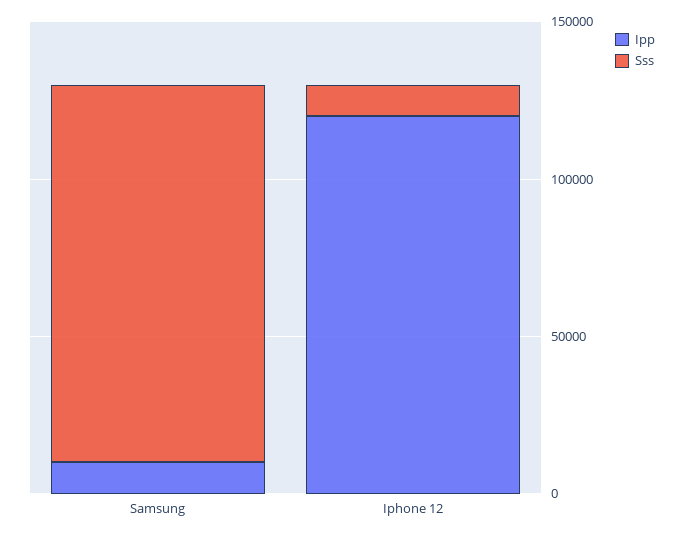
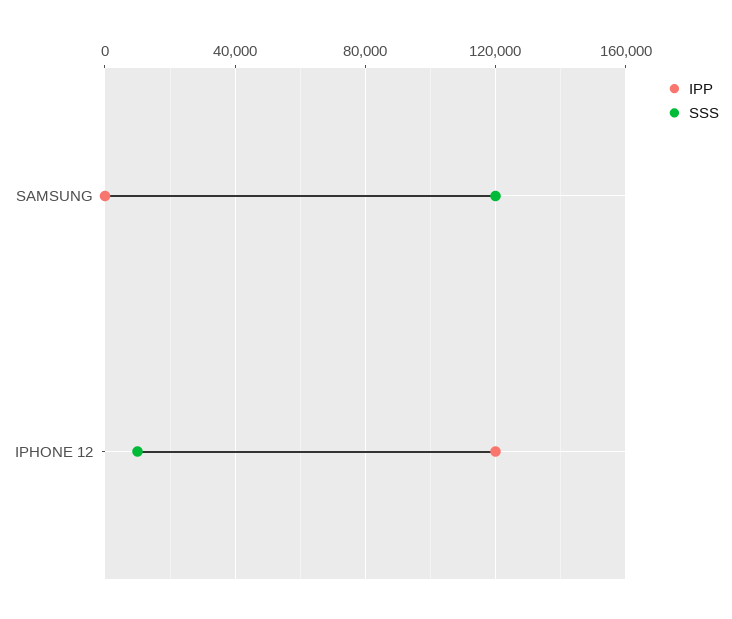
Ipp, Samsung: 10000 -> 0

